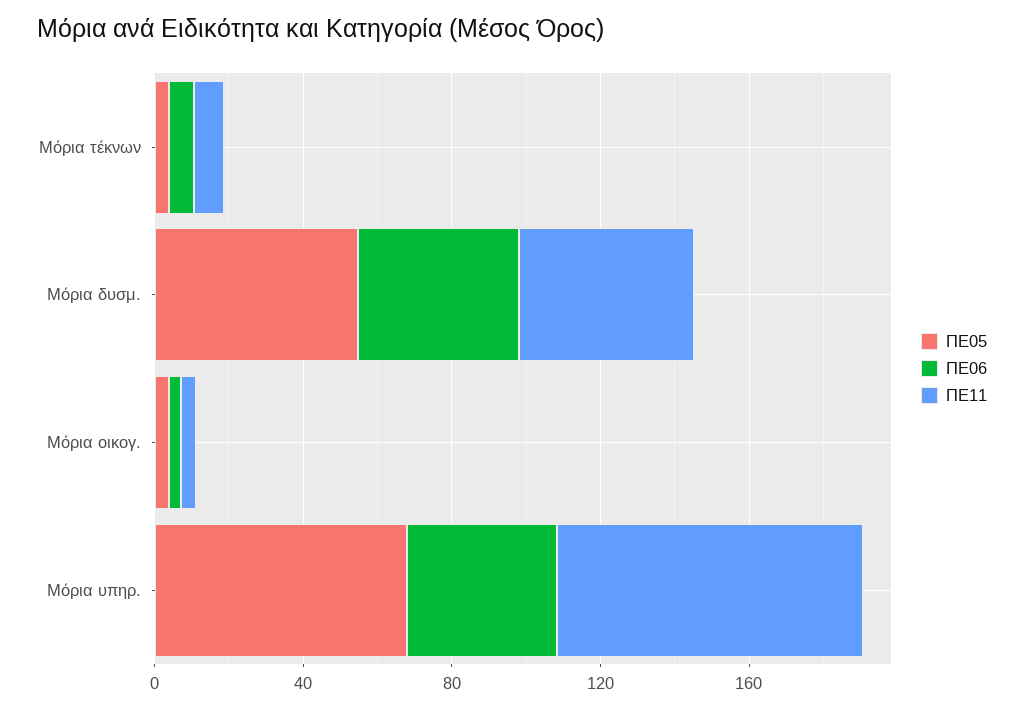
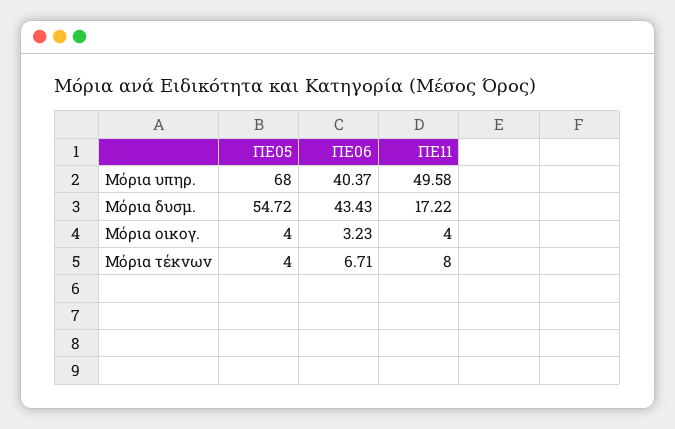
ΠΕ11, Μόρια δυσμ.: 50 -> 17.22
ΠΕ11, Μόρια υπηρ.: 80 -> 49.58

